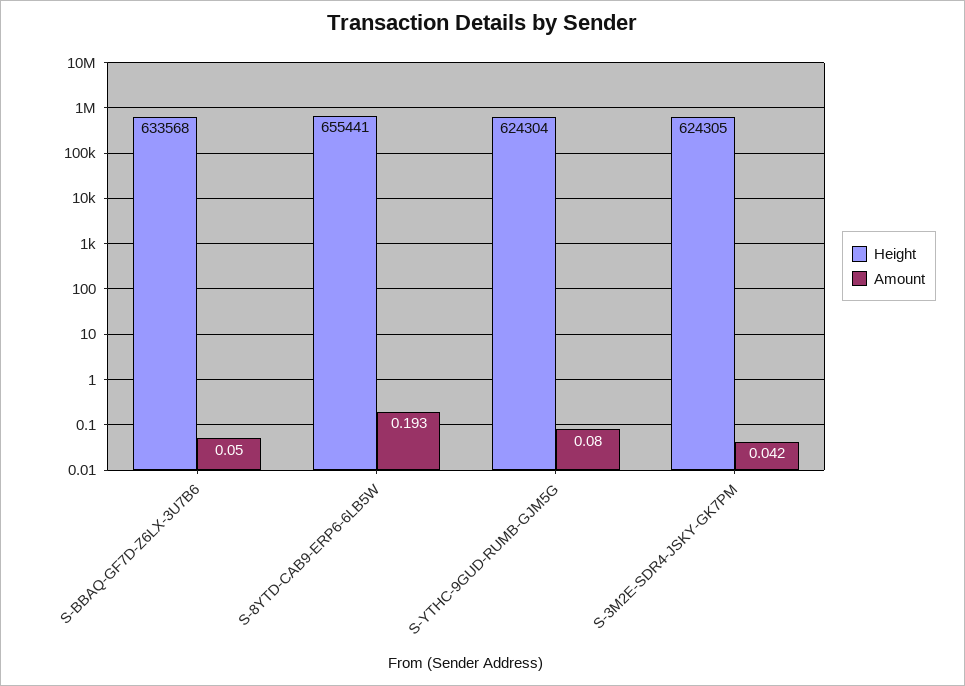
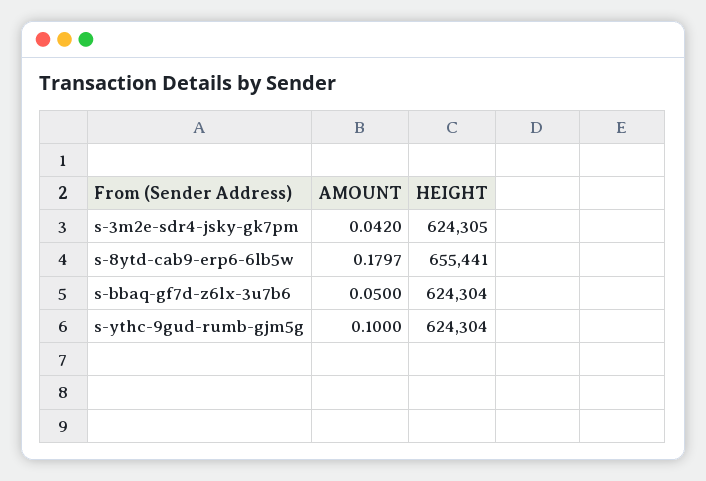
Height, S-BBAQ-GF7D-Z6LX-3U7B6: 633568 -> 624304
Amount, S-8YTD-CAB9-ERP6-6LB5W: 0.193 -> 0.1797
Amount, S-YTHC-9GUD-RUMB-GJM5G: 0.08 -> 0.1

